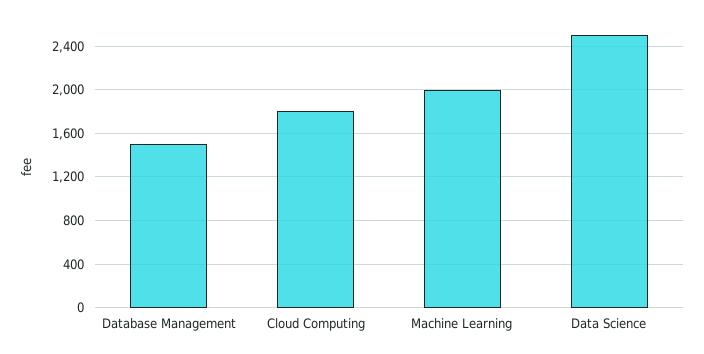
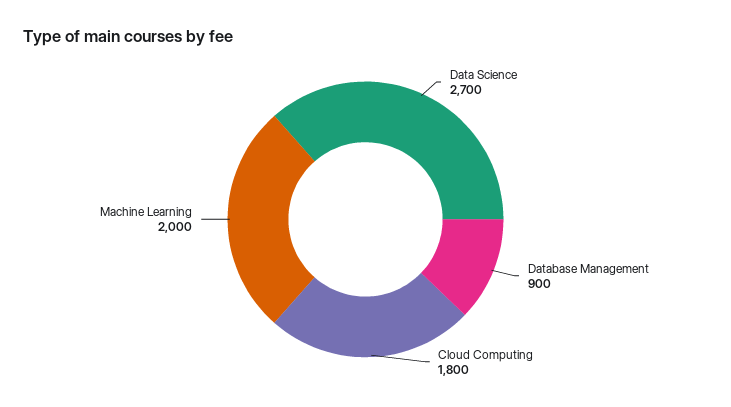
Database Management: 1500 -> 900
Data Science: 2500 -> 2700

